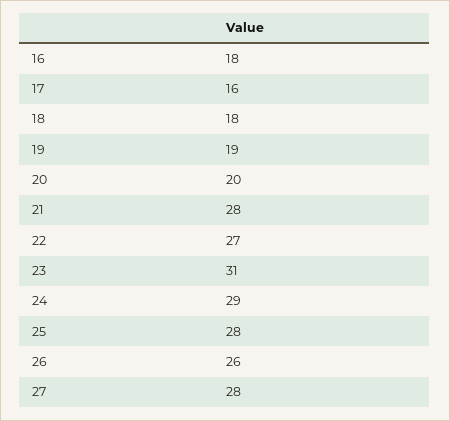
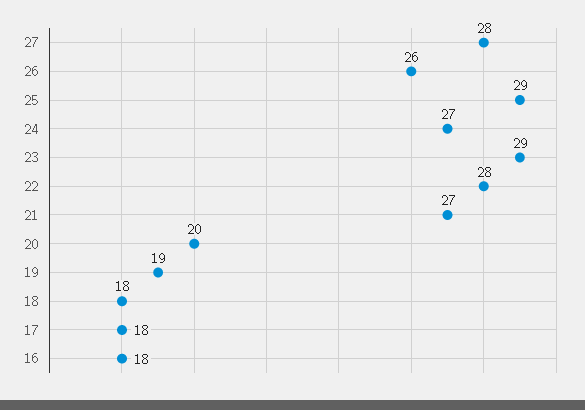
17: 16 -> 18
21: 28 -> 27
22: 27 -> 28
23: 31 -> 29
24: 29 -> 27
25: 28 -> 29

